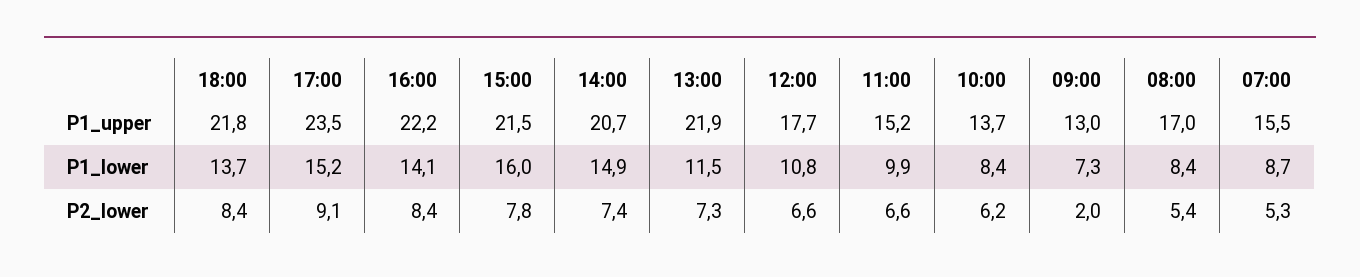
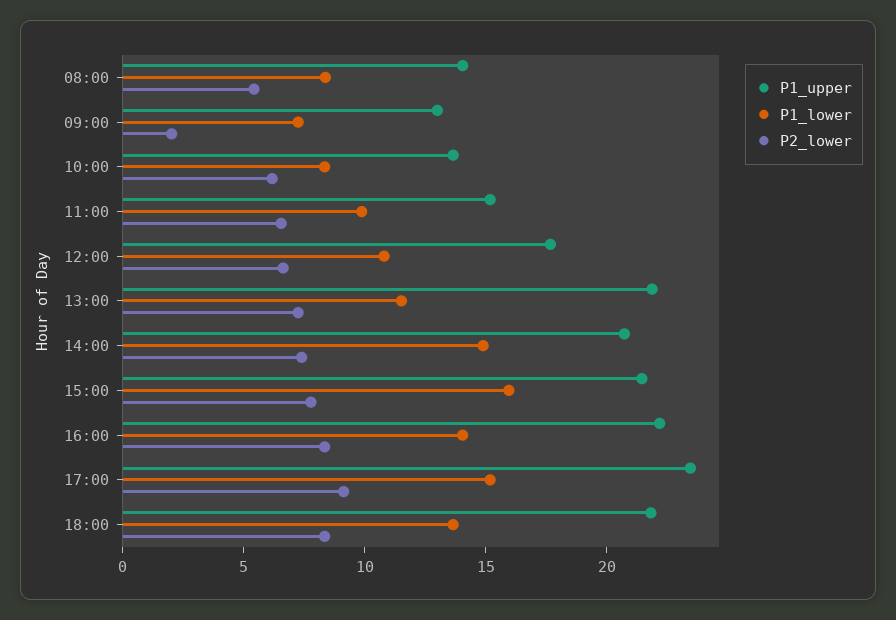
P1_upper, 08:00: 17 -> 14
P1_upper, 07:00: 15.5 -> none
P1_lower, 07:00: 8.7 -> none
P2_lower, 07:00: 5.3 -> none

